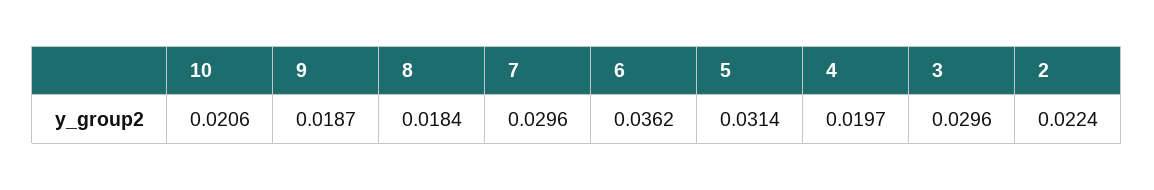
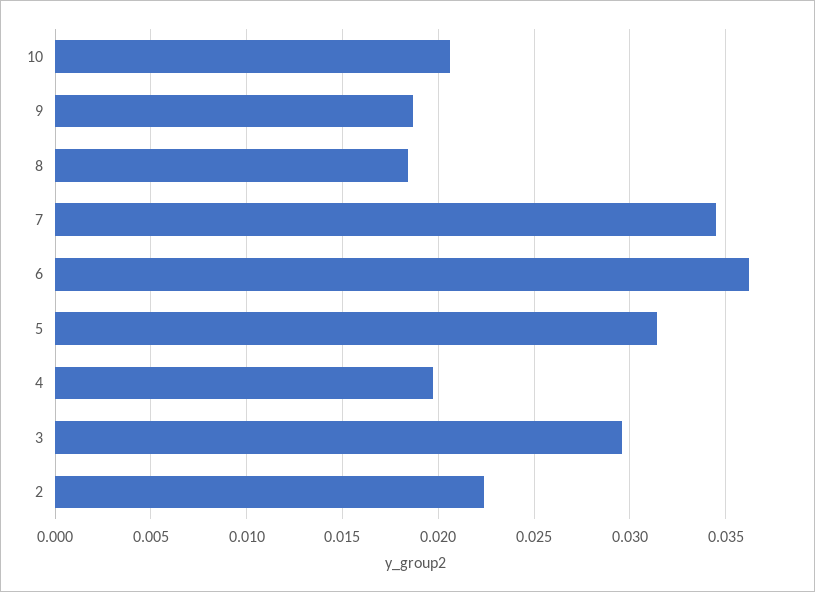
7: 0.0296 -> 0.0345

